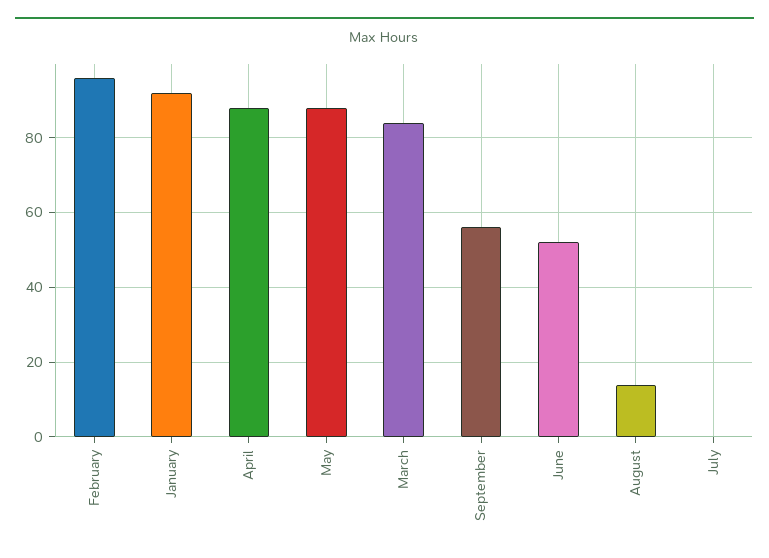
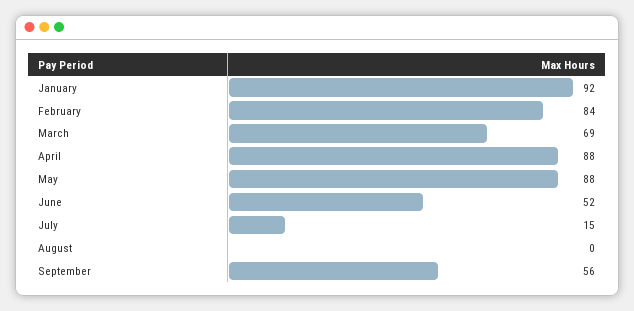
February: 95 -> 84
March: 85 -> 69
August: 15 -> 0
July: 0 -> 15

